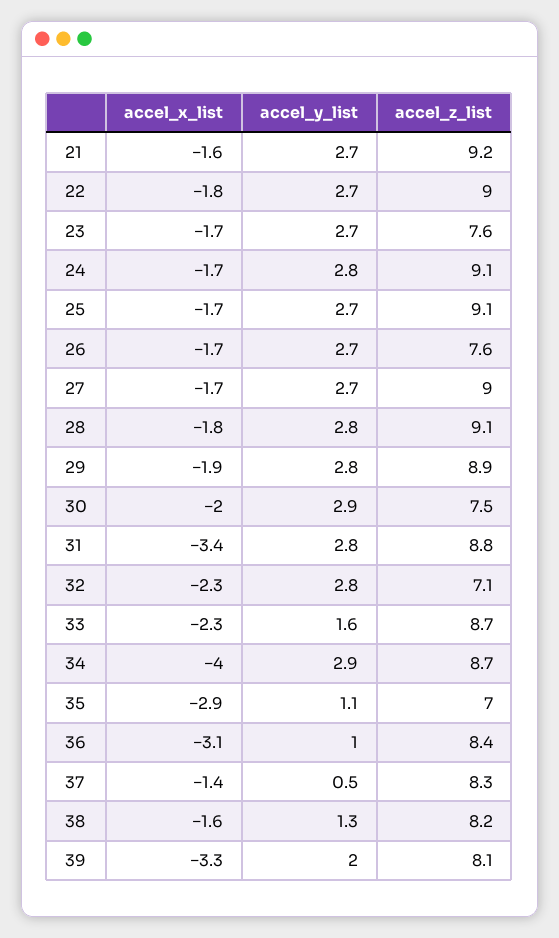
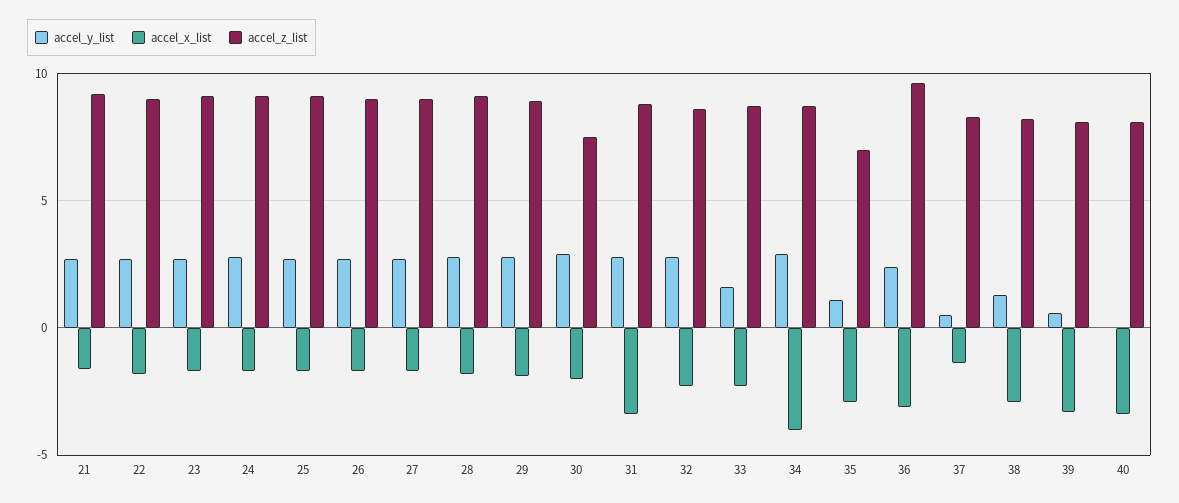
accel_z_list, 23: 7.6 -> 9
accel_z_list, 26: 7.6 -> 9
accel_z_list, 32: 7.1 -> 8.5
accel_y_list, 36: 1 -> 2.5
accel_z_list, 36: 8.4 -> 9.5
accel_x_list, 38: -1.6 -> -3
accel_y_list, 39: 2 -> 0.5
accel_y_list, 40: none -> 0
accel_x_list, 40: none -> -3.5
accel_z_list, 40: none -> 8

